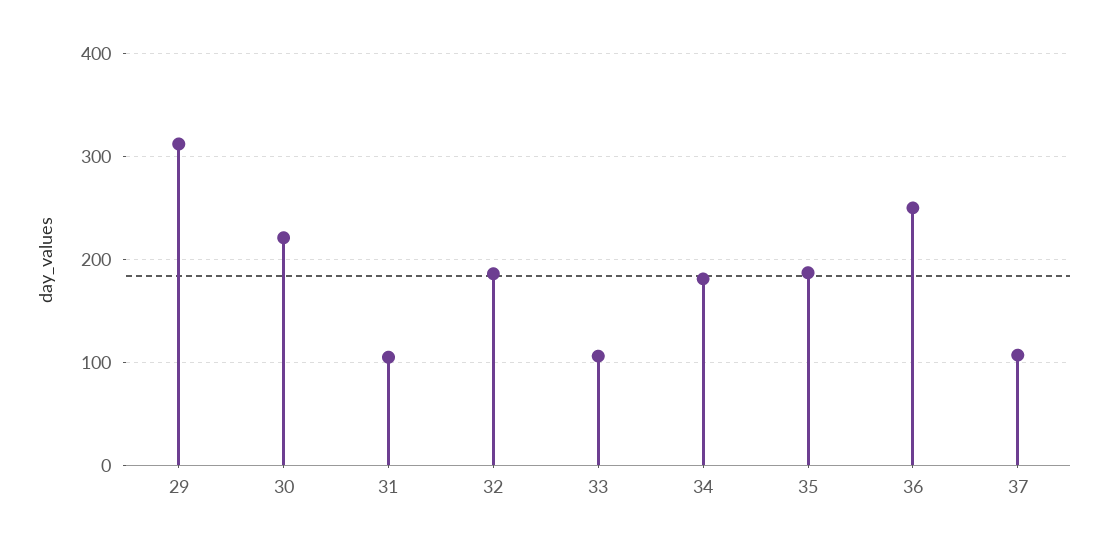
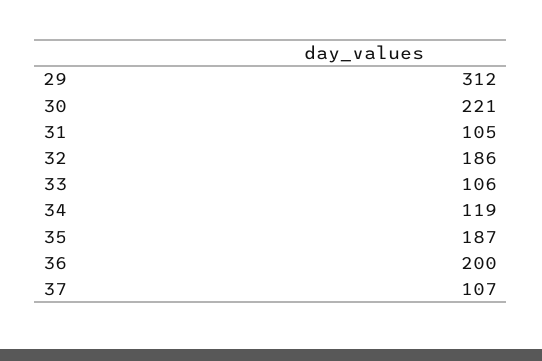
34: 180 -> 119
36: 250 -> 200

